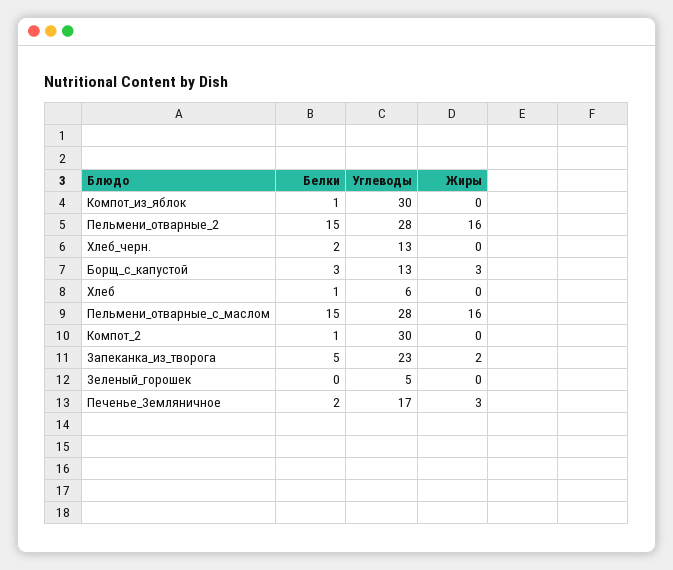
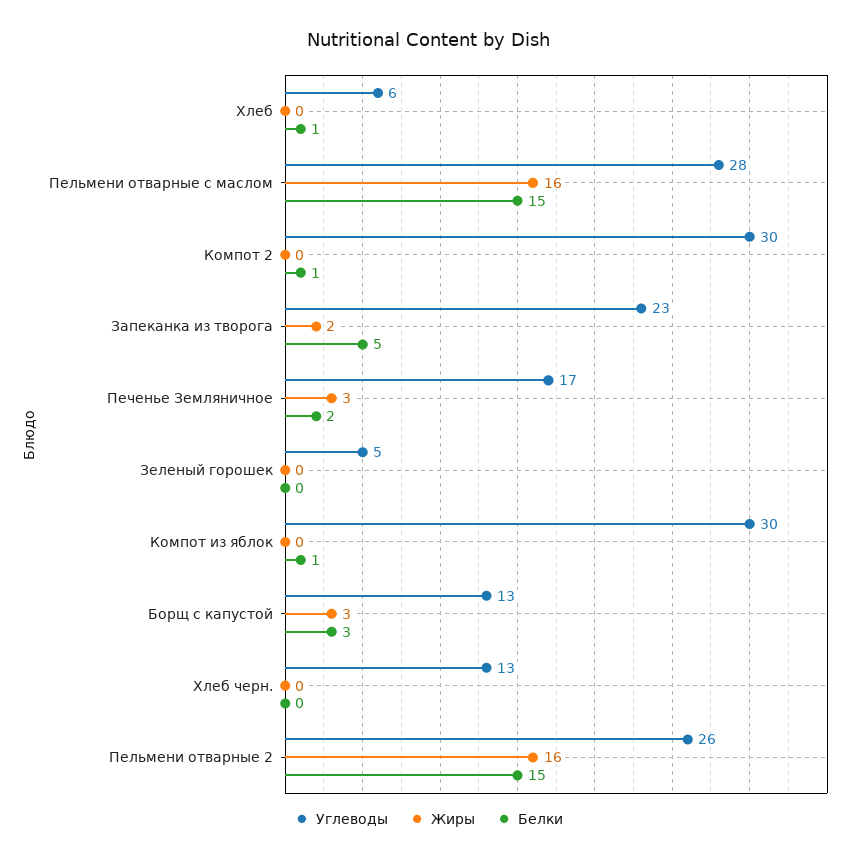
Углеводы, Пельмени_отварные_2: 28 -> 26
Белки, Хлеб_черн.: 2 -> 0

